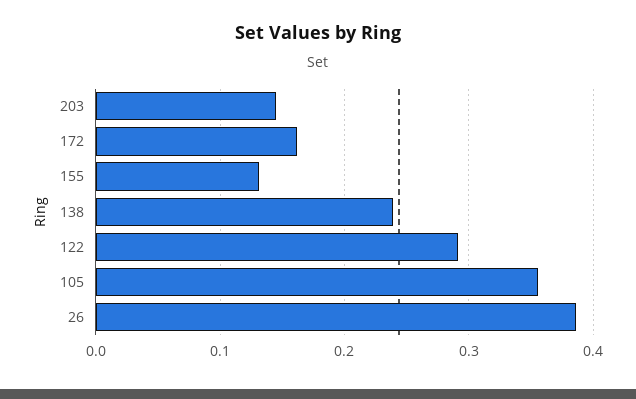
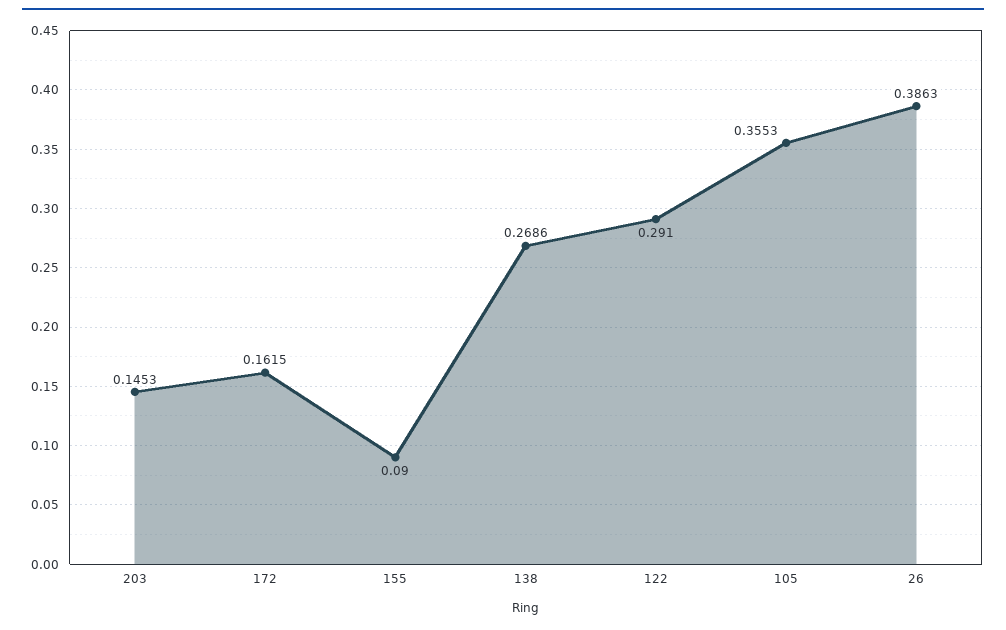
155: 0.13 -> 0.09
138: 0.24 -> 0.2686

